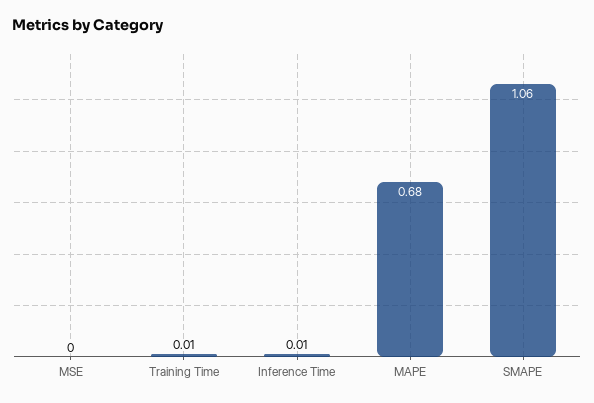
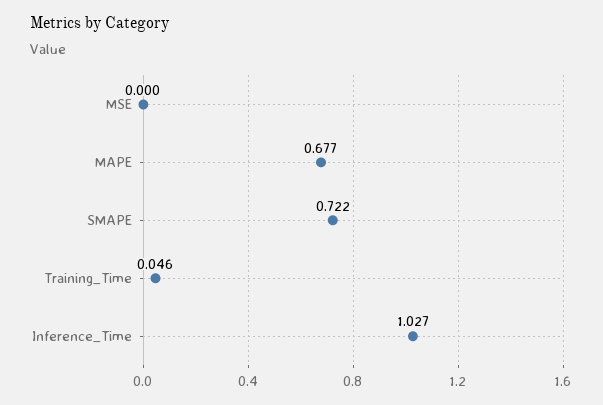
Training Time: 0.01 -> 0.046
Inference Time: 0.01 -> 1.027
SMAPE: 1.06 -> 0.722

